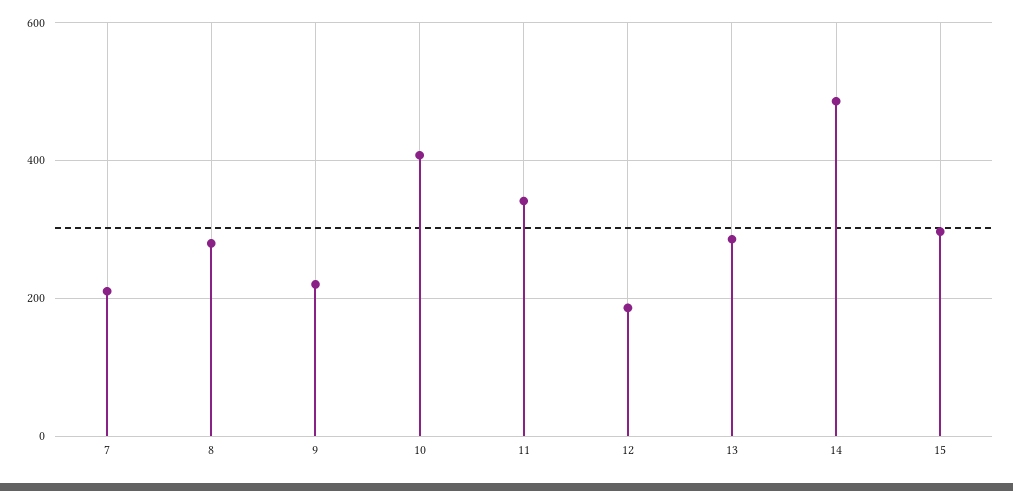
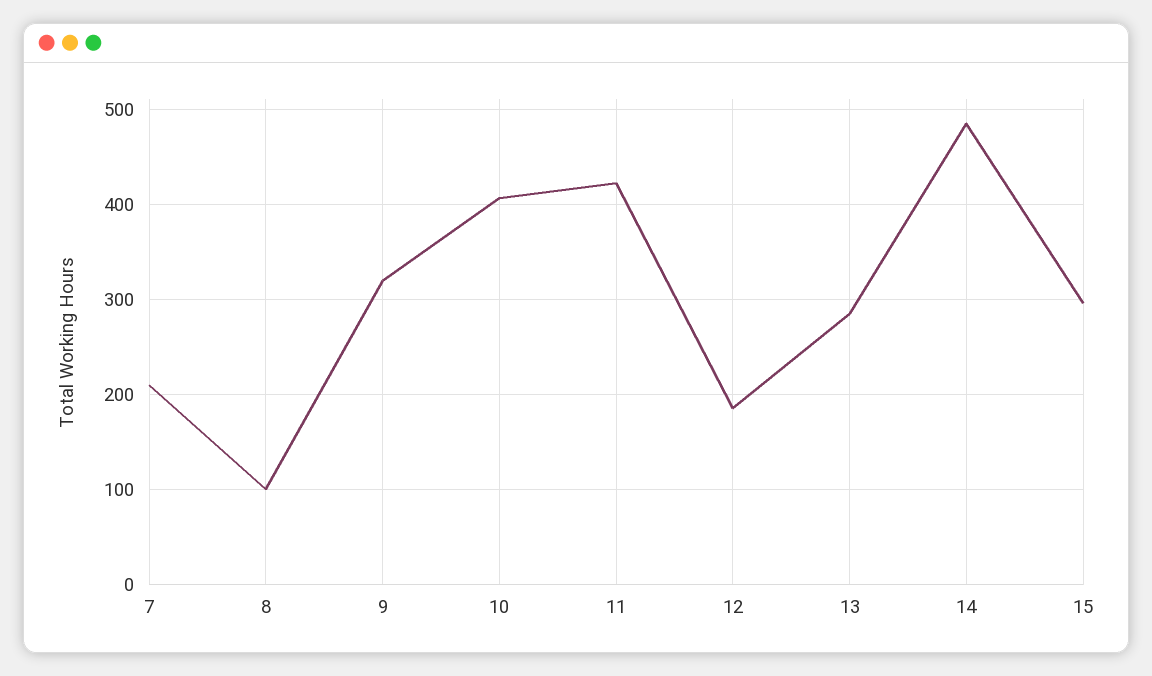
8: 280 -> 100
9: 220 -> 320
11: 340 -> 420

